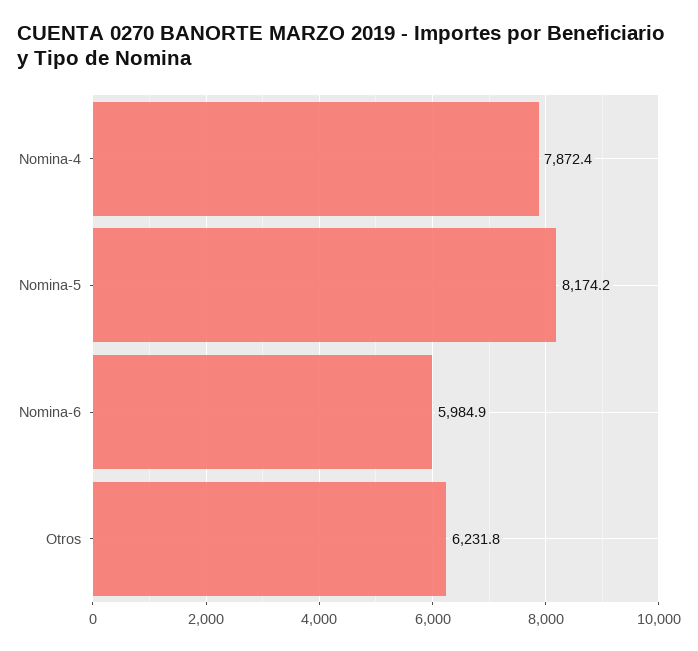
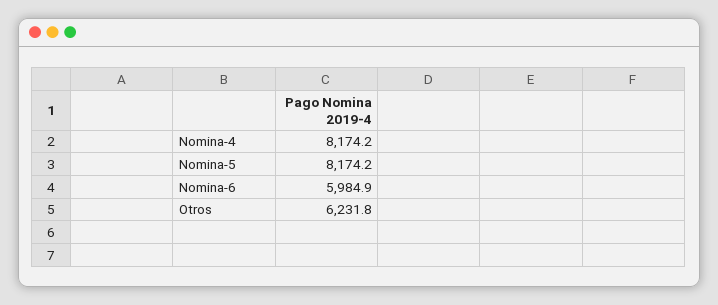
Nomina-4: 7872.4 -> 8174.2

